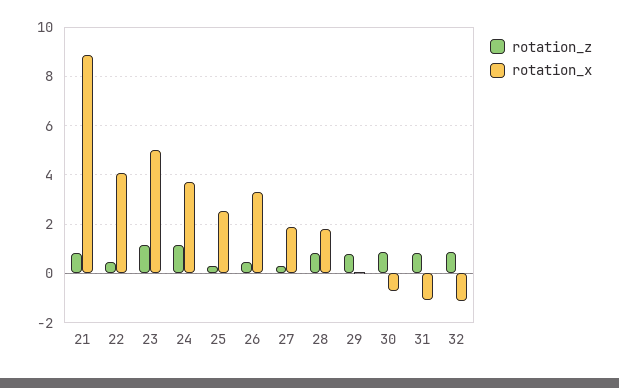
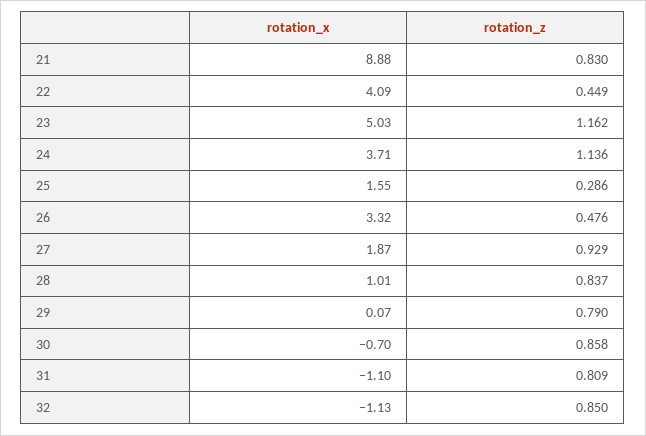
rotation_x, 25: 2.5 -> 1.55
rotation_z, 27: 0.25 -> 0.929
rotation_x, 28: 1.75 -> 1.01

